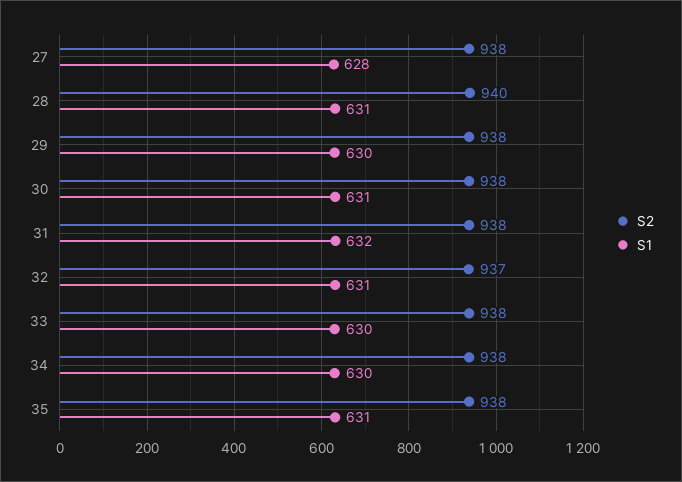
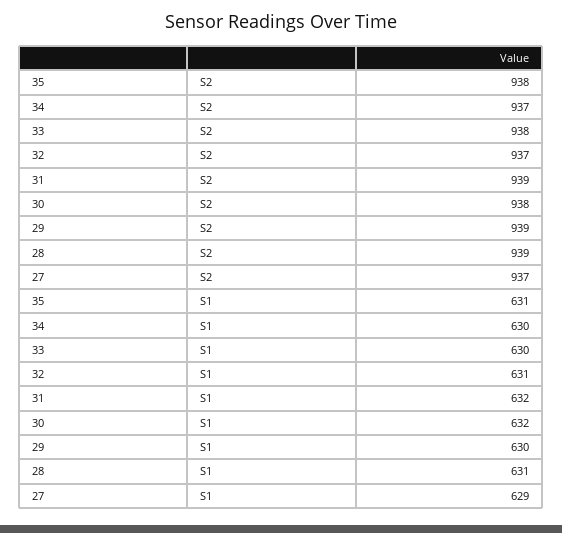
S2, 27: 938 -> 937
S1, 27: 628 -> 629
S2, 28: 940 -> 939
S2, 29: 938 -> 939
S1, 30: 631 -> 632
S2, 31: 938 -> 939
S2, 34: 938 -> 937

